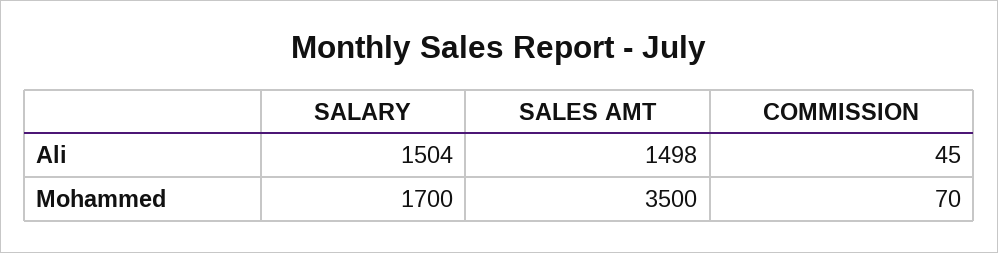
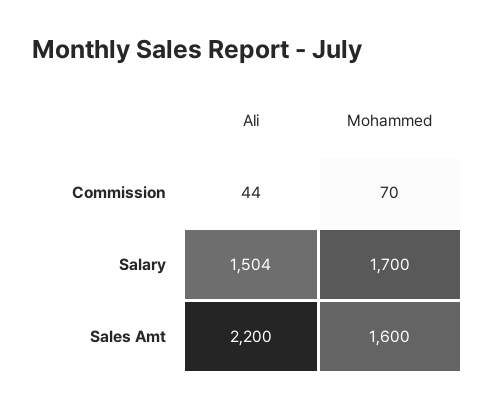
SALES AMT, Ali: 1498 -> 2200
COMMISSION, Ali: 45 -> 44
SALES AMT, Mohammed: 3500 -> 1600

